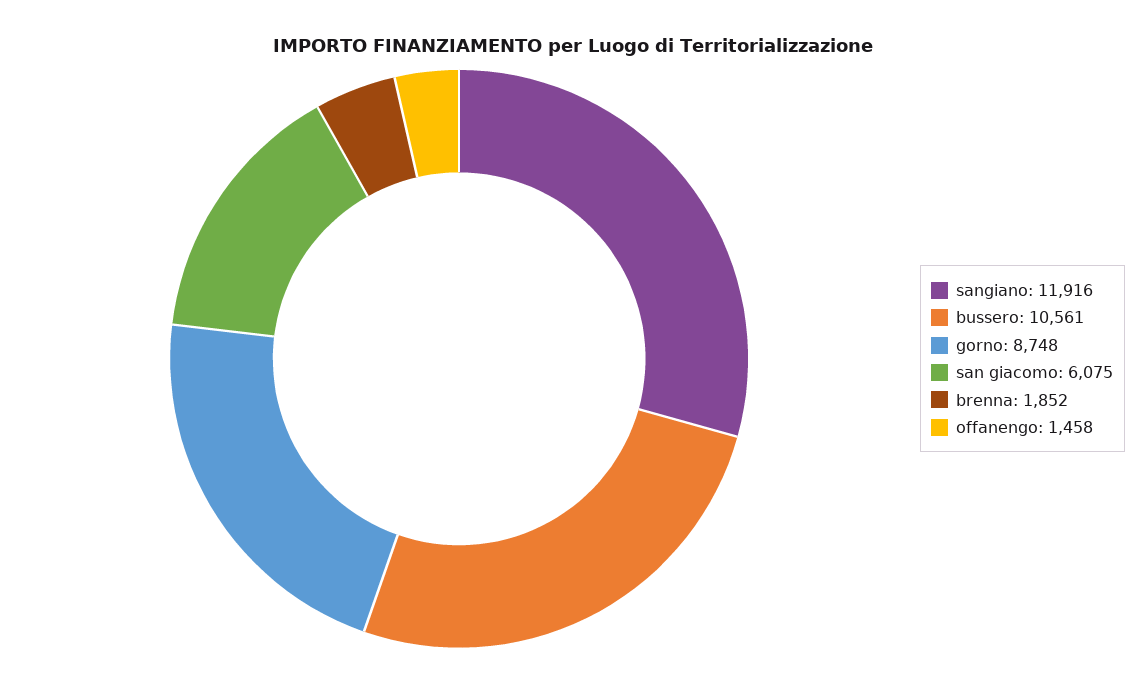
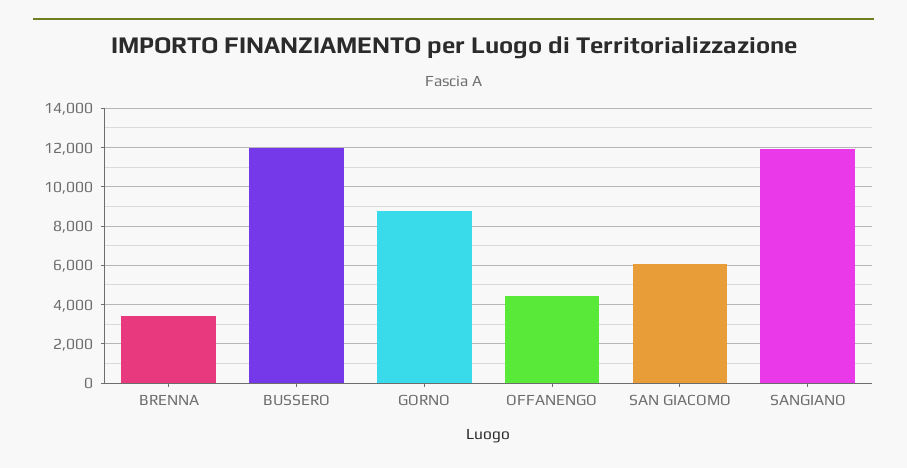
bussero: 10561 -> 12000
brenna: 1852 -> 3500
offanengo: 1458 -> 4500

